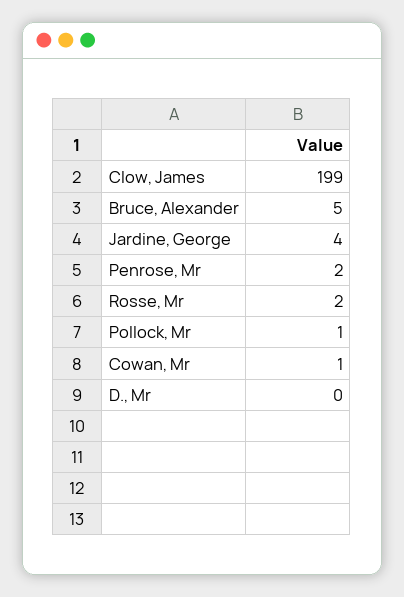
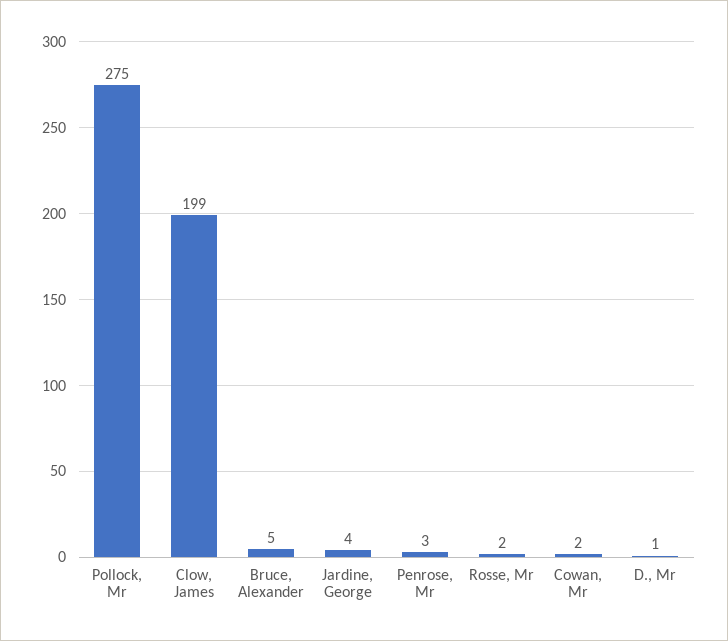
Penrose, Mr: 2 -> 3
Pollock, Mr: 1 -> 275
Cowan, Mr: 1 -> 2
D., Mr: 0 -> 1

